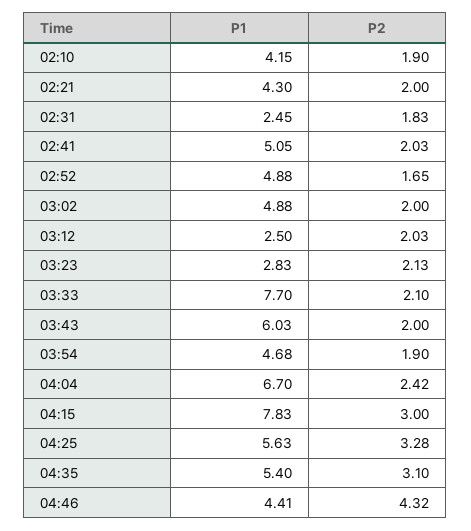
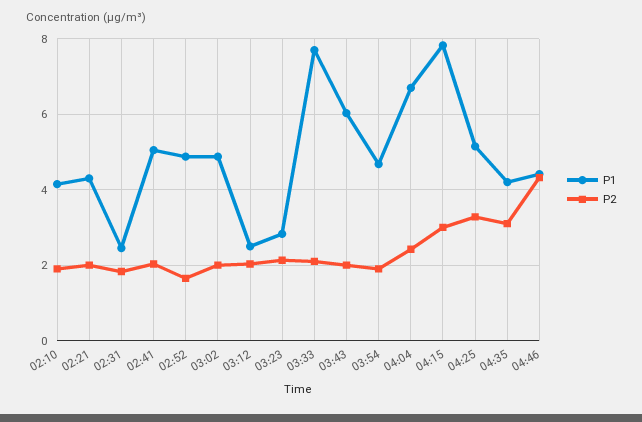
P1, 04:25: 5.63 -> 5.2
P1, 04:35: 5.4 -> 4.2

